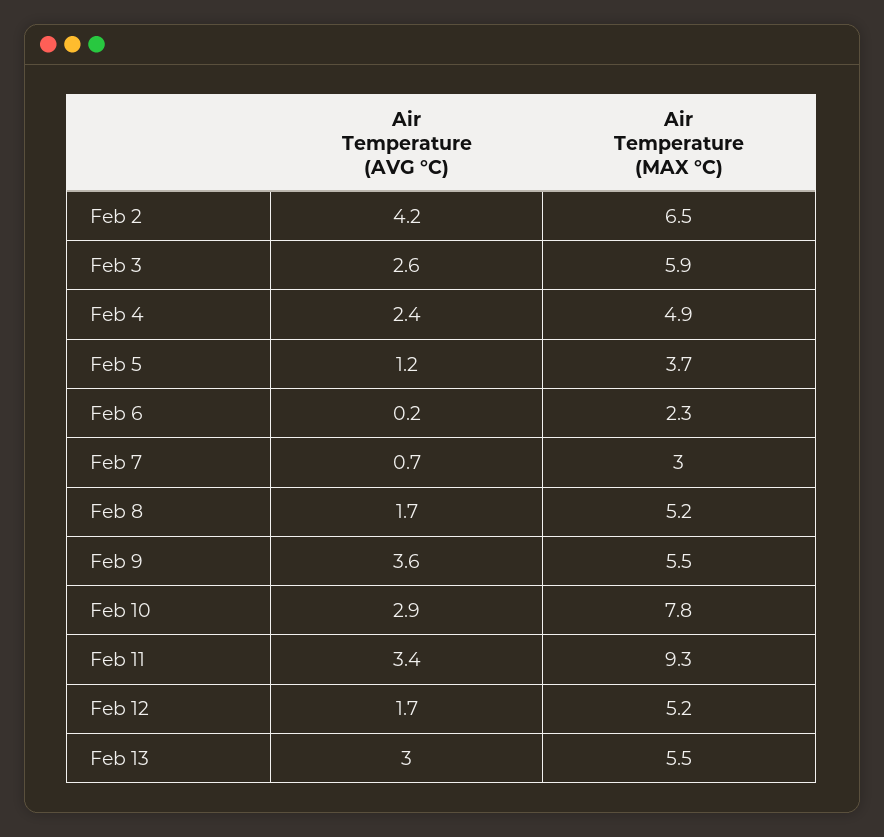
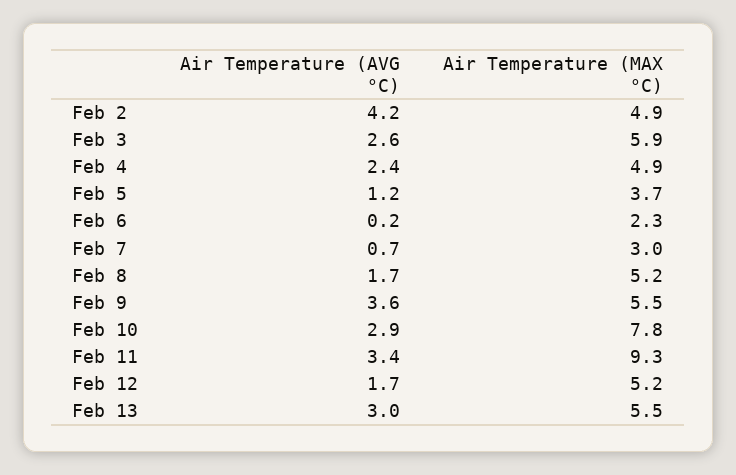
Air Temperature (MAX °C), Feb 2: 6.5 -> 4.9

